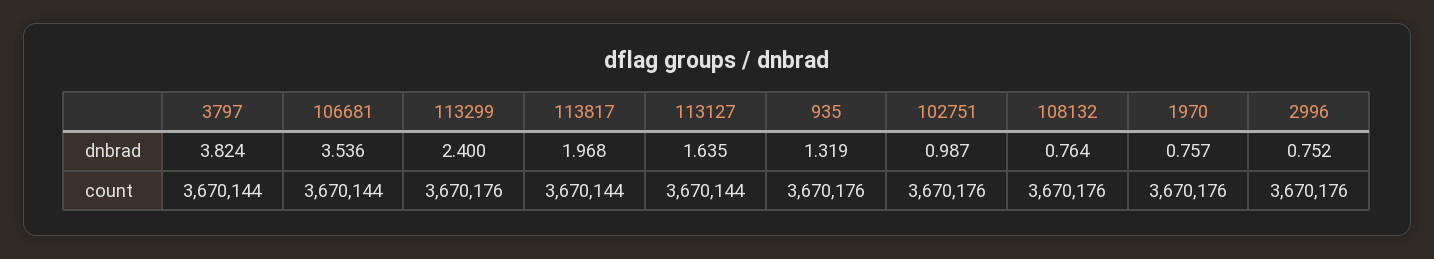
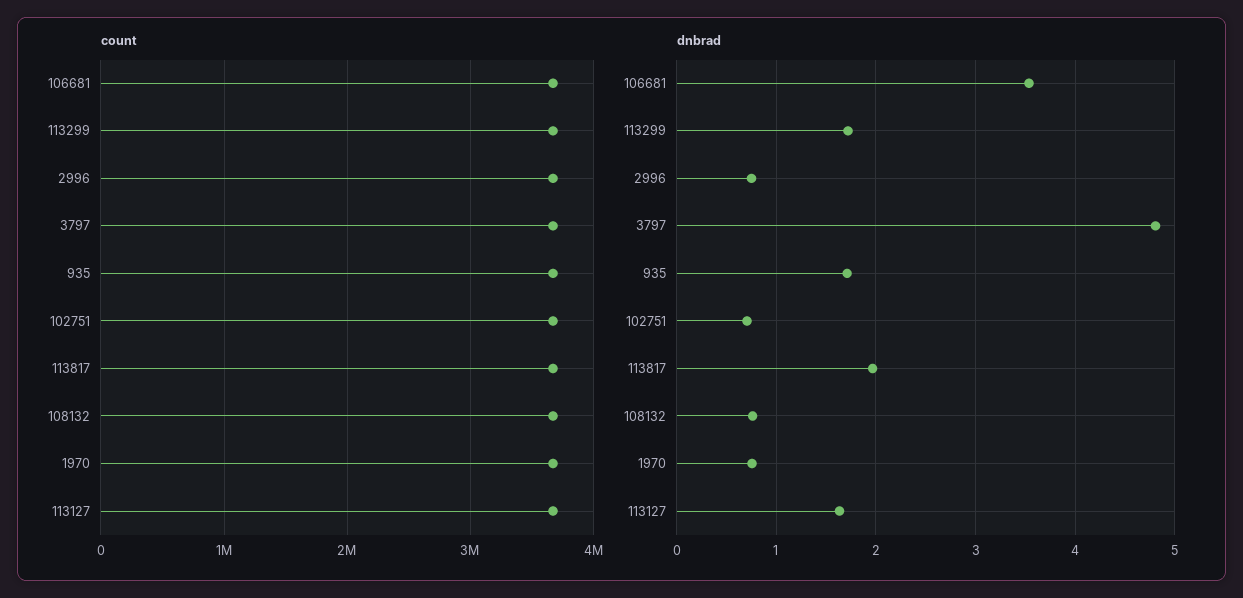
dnbrad, 3797: 3.824 -> 4.8
dnbrad, 113299: 2.4 -> 1.7
dnbrad, 935: 1.319 -> 1.7
dnbrad, 102751: 0.987 -> 0.7

